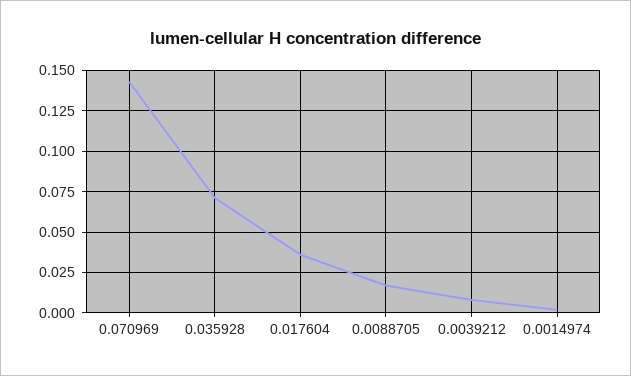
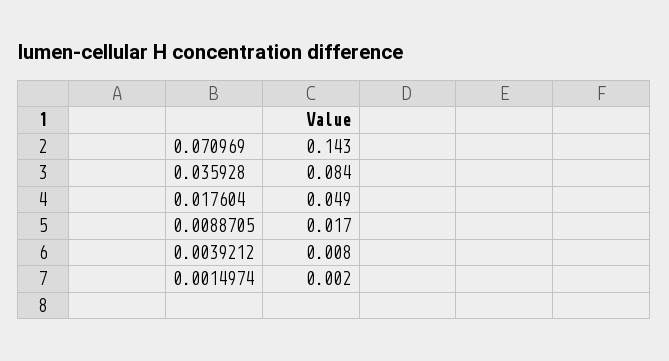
0.035928: 0.07 -> 0.084
0.017604: 0.035 -> 0.049

